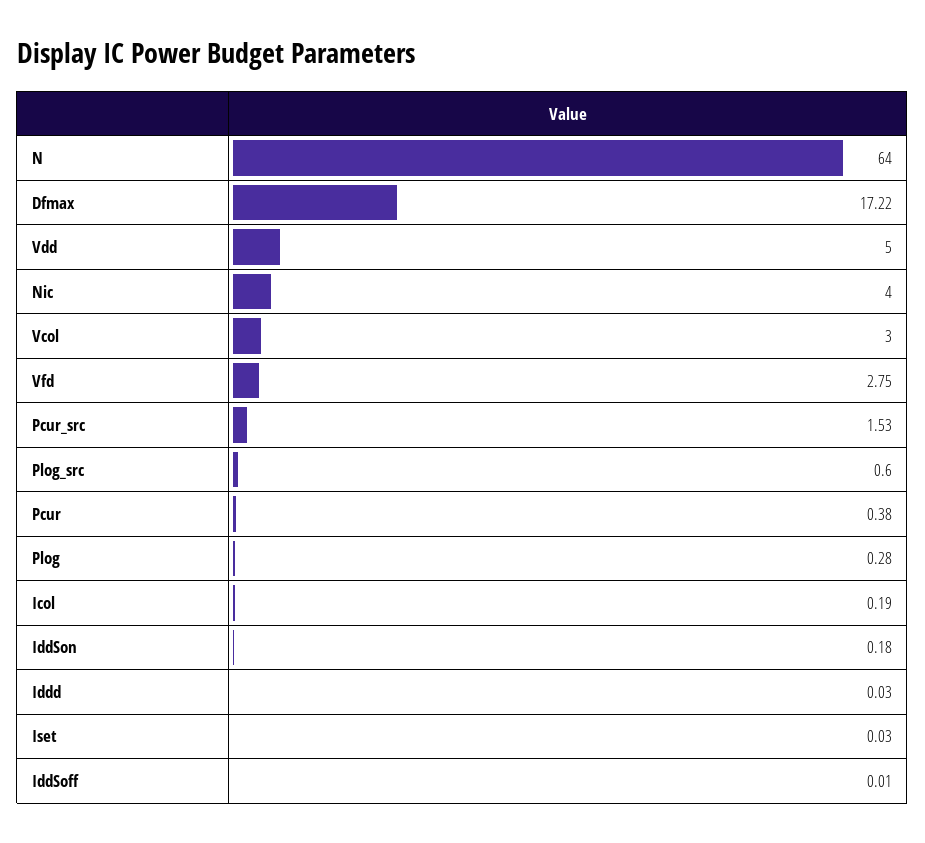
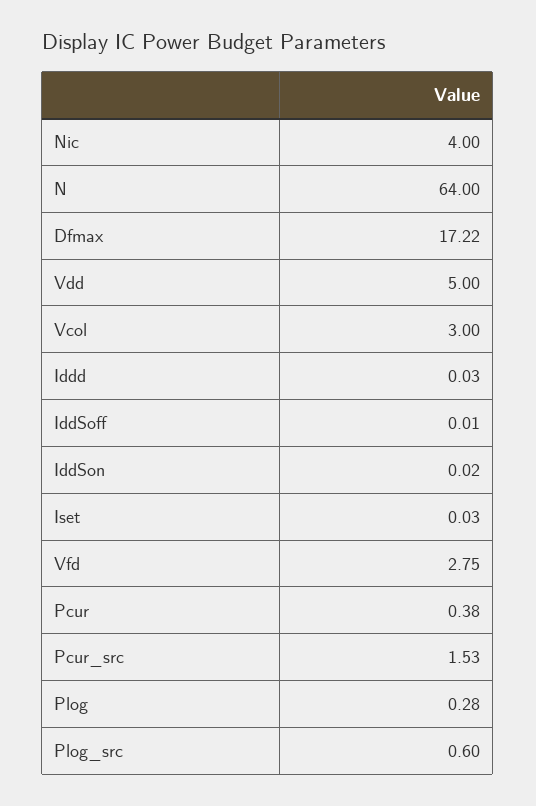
Icol: 0.19 -> none
IddSon: 0.18 -> 0.02

